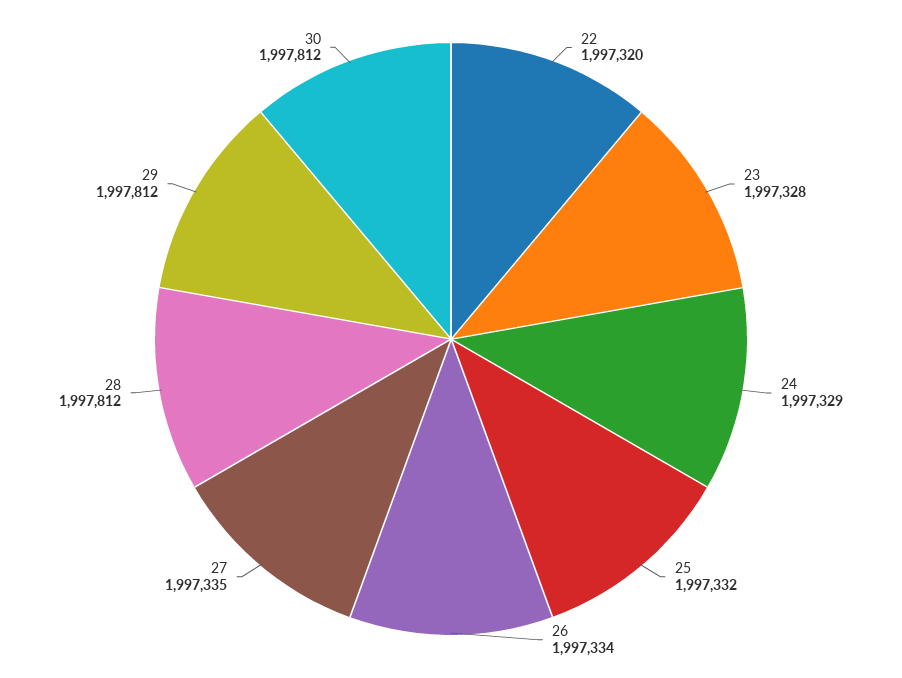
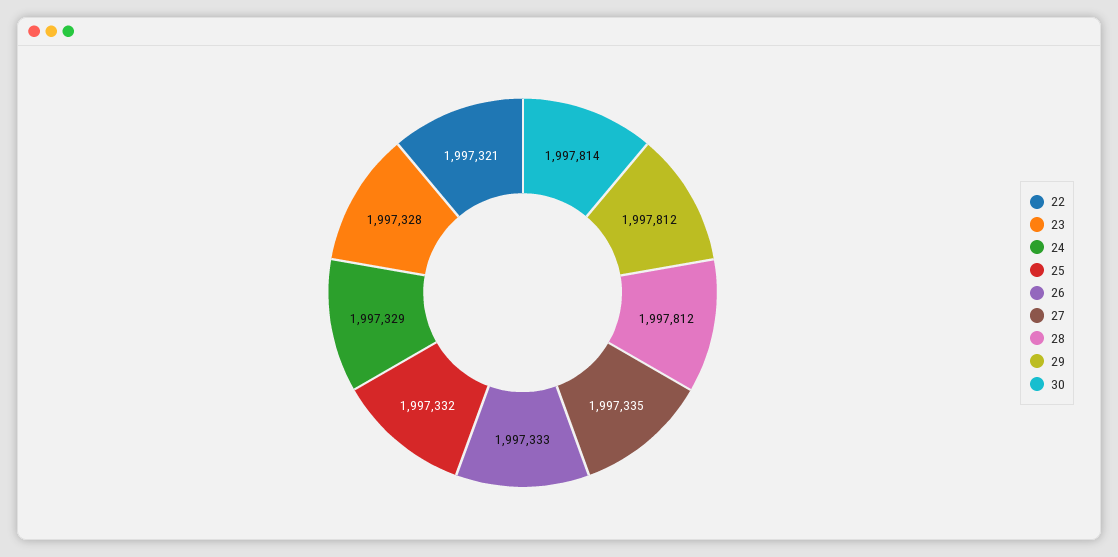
22: 1997320 -> 1997321
26: 1997334 -> 1997333
30: 1997812 -> 1997814

